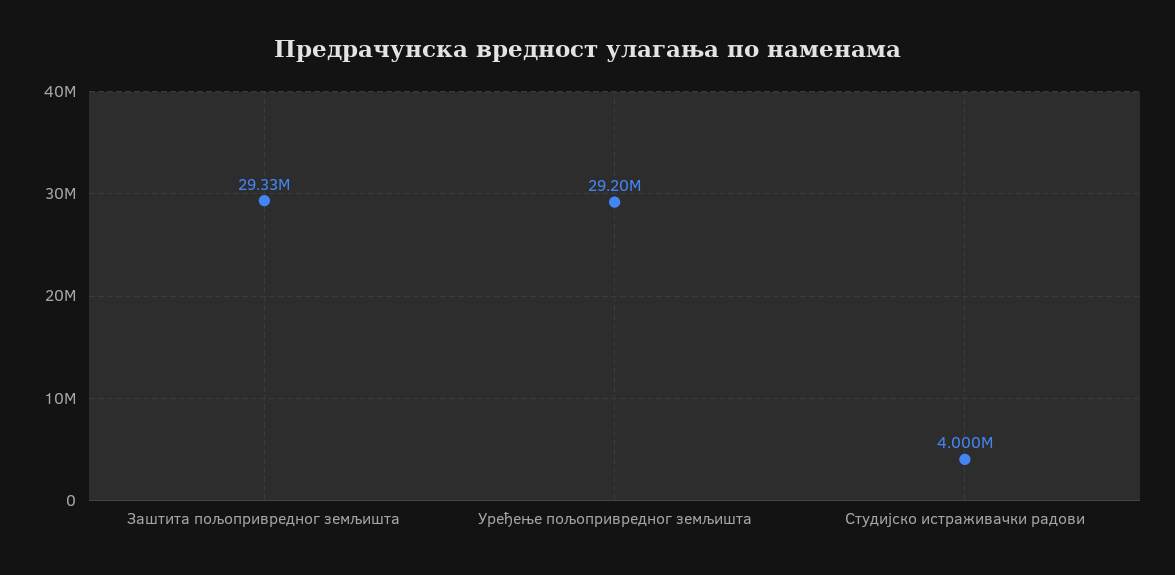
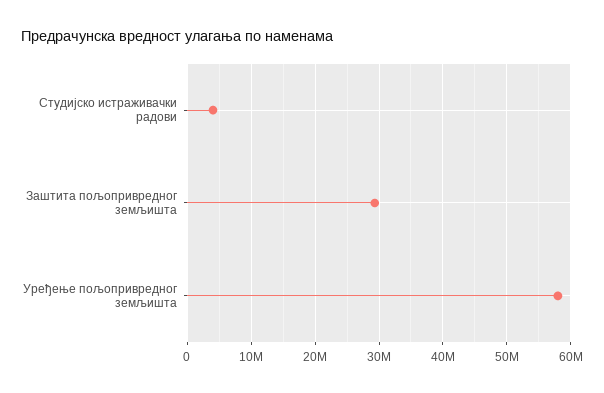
Уређење пољопривредног земљишта: 29200000 -> 58000000

